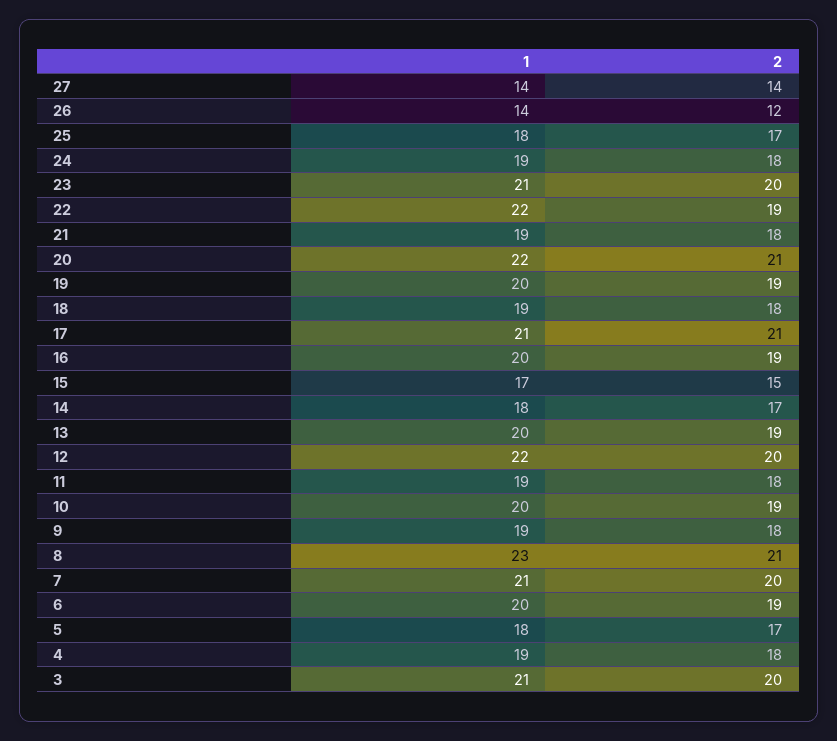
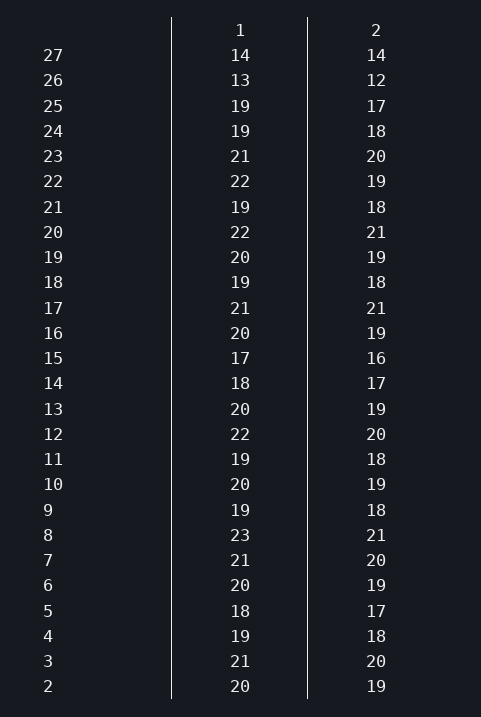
1, 26: 14 -> 13
1, 25: 18 -> 19
2, 15: 15 -> 16
1, 2: none -> 20
2, 2: none -> 19

